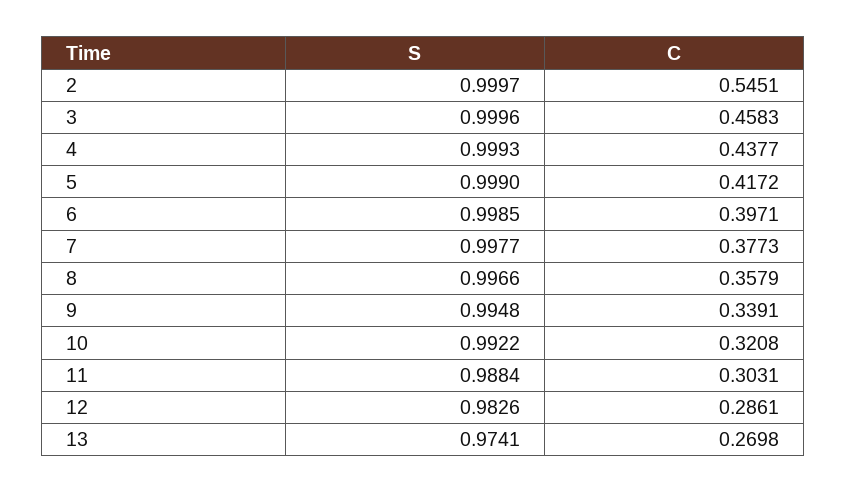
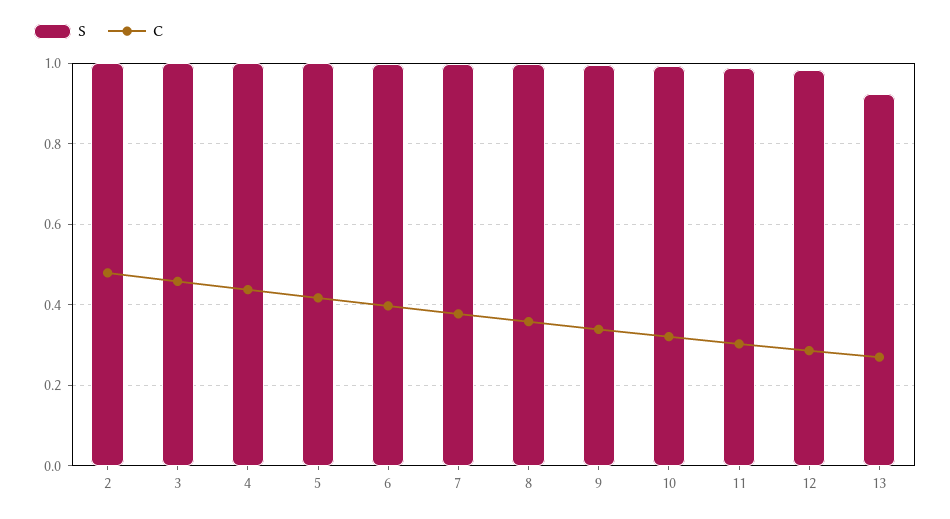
C, 2: 0.5451 -> 0.48
S, 13: 0.9741 -> 0.92

